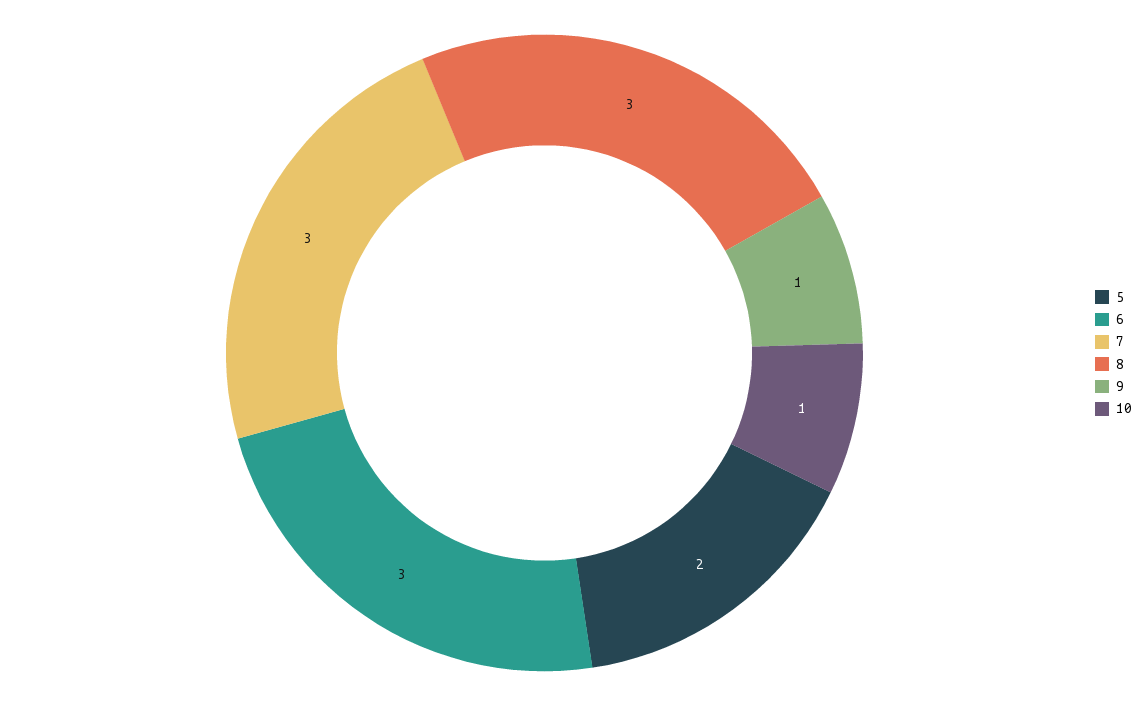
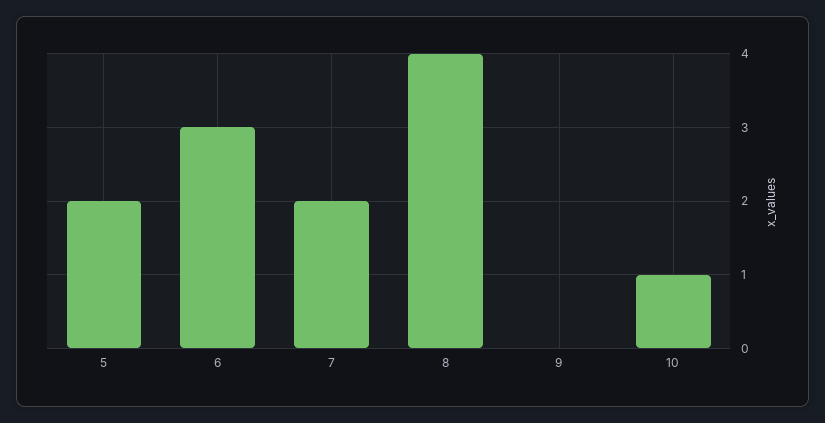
7: 3 -> 2
8: 3 -> 4
9: 1 -> 0

